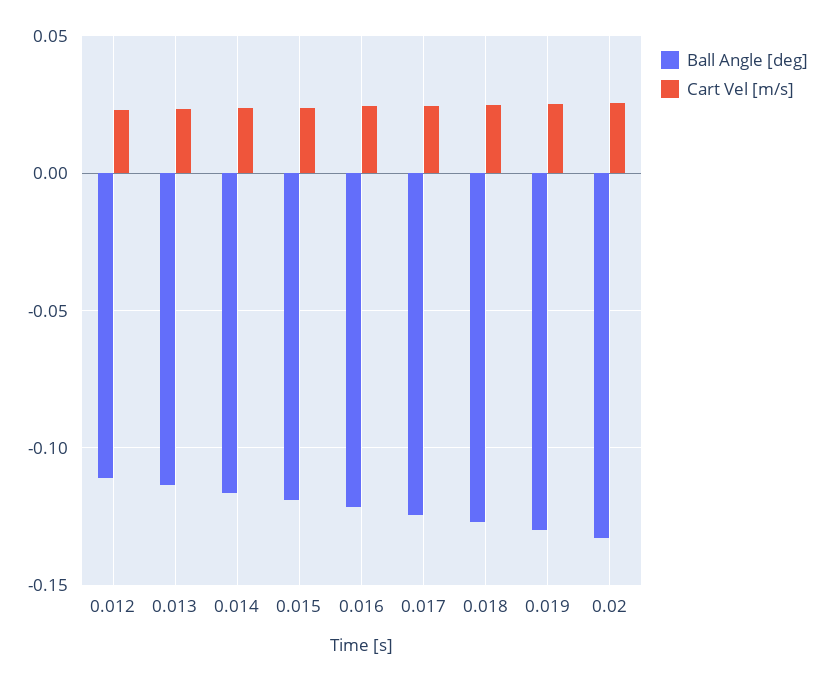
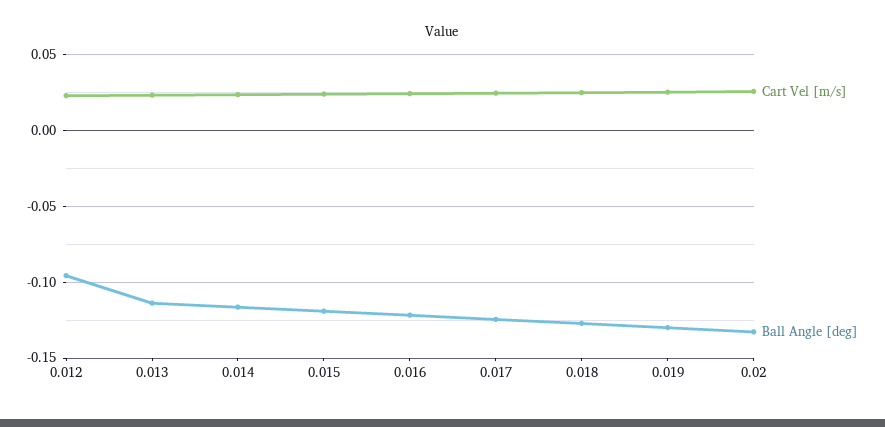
Ball Angle [deg], 0.012: -0.11 -> -0.095

